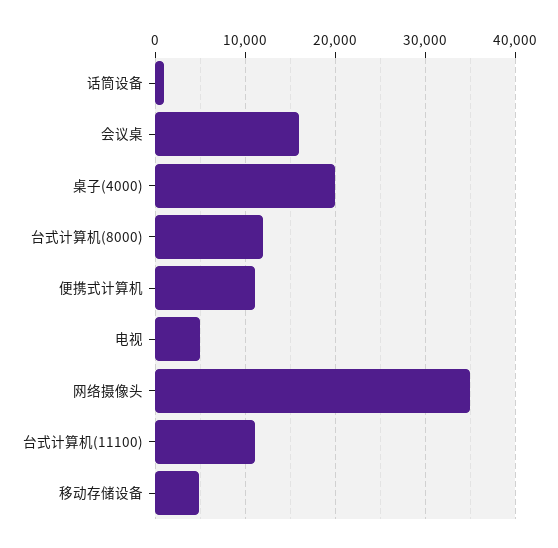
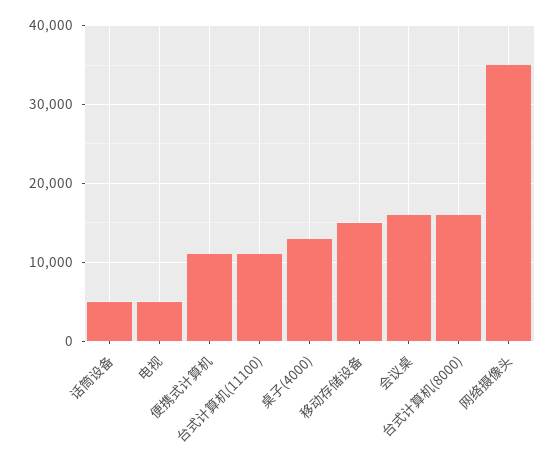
话筒设备: 1000 -> 5000
桌子(4000): 20000 -> 13000
台式计算机(8000): 12000 -> 16000
移动存储设备: 5000 -> 15000

